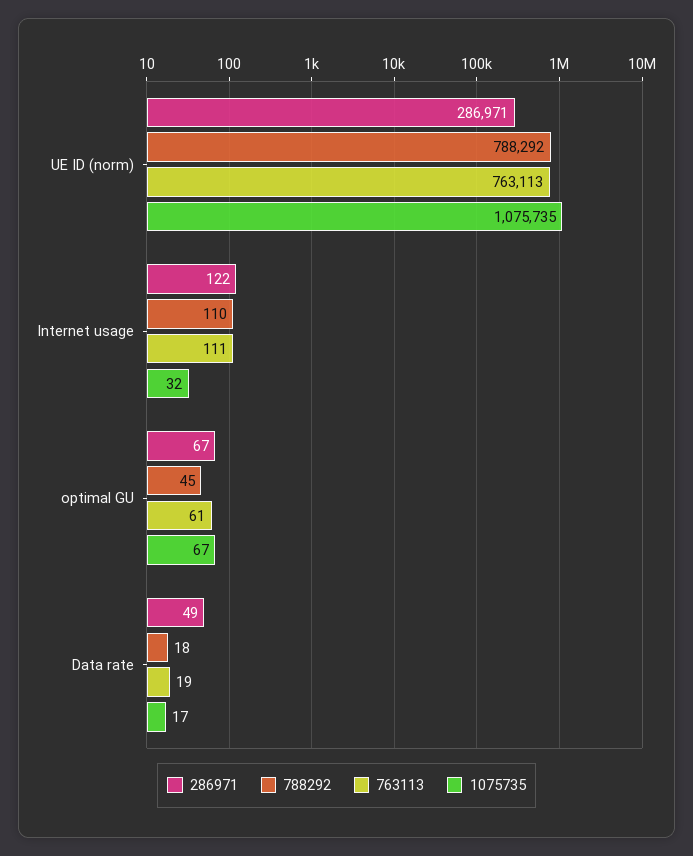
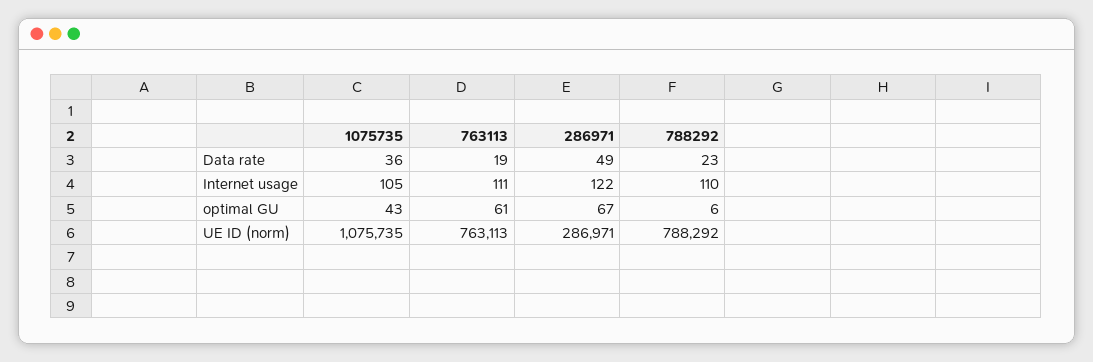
1075735, Internet usage: 32 -> 105
788292, optimal GU: 45 -> 6
1075735, optimal GU: 67 -> 43
788292, Data rate: 18 -> 23
1075735, Data rate: 17 -> 36

